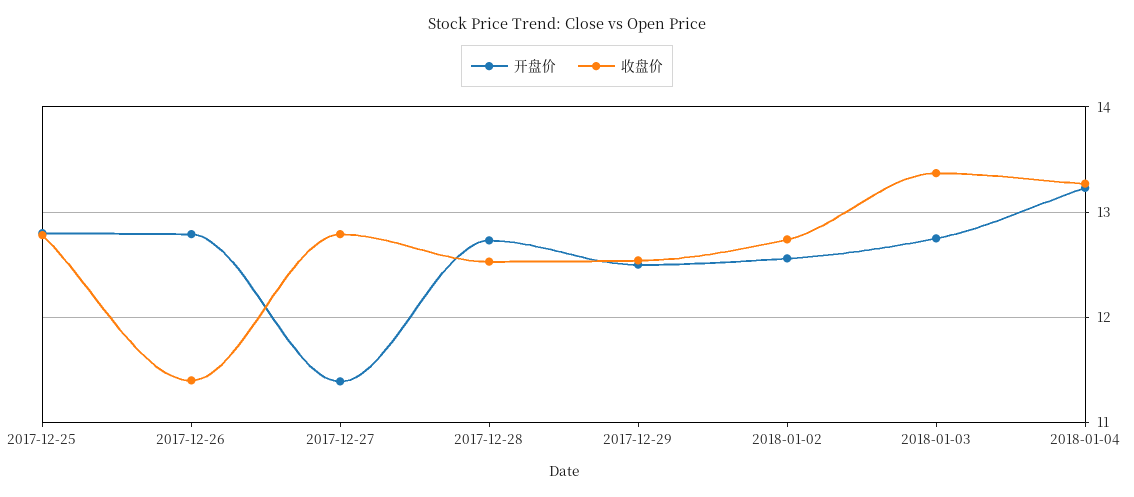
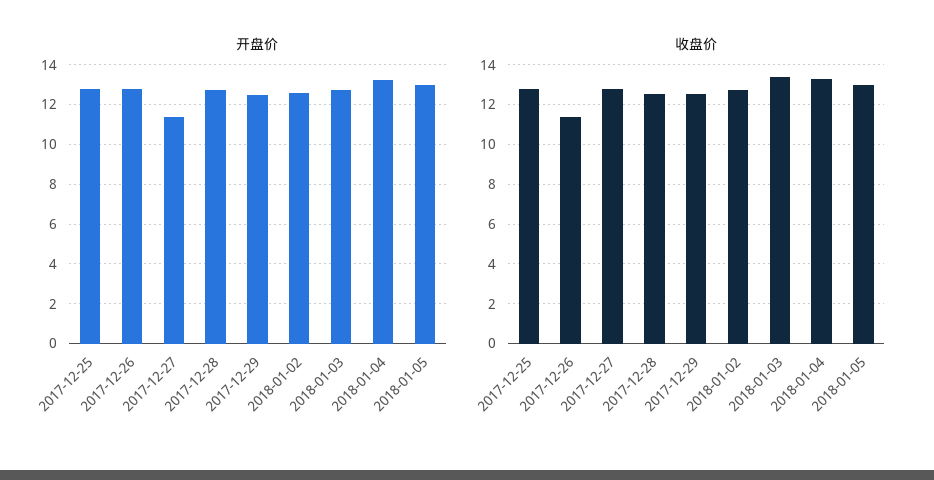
开盘价, 2018-01-05: none -> 13
收盘价, 2018-01-05: none -> 13

